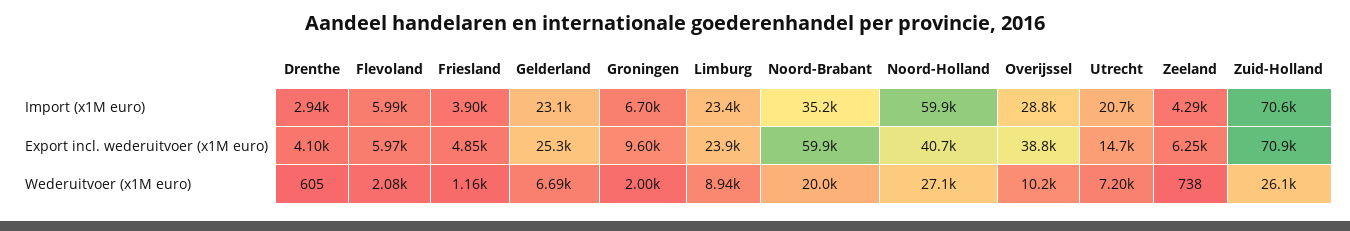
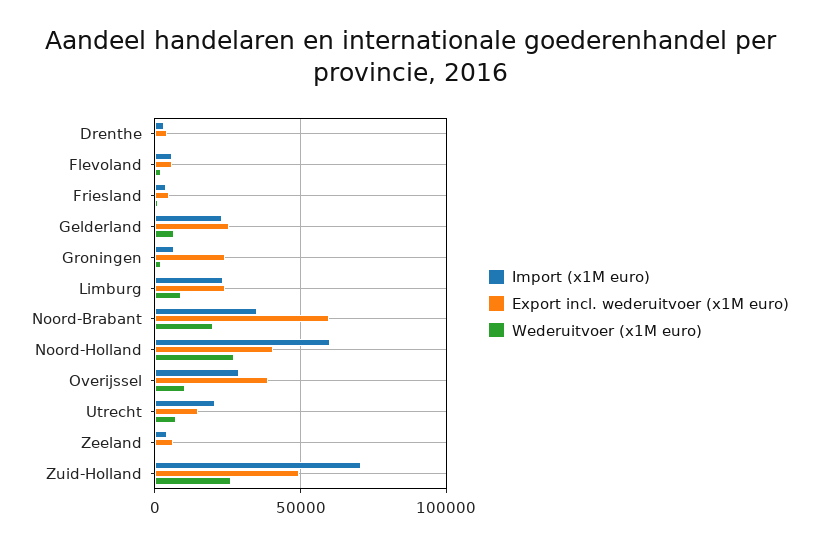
Export incl. wederuitvoer (x1M euro), Groningen: 9600 -> 25000
Export incl. wederuitvoer (x1M euro), Zuid-Holland: 70900 -> 50000

